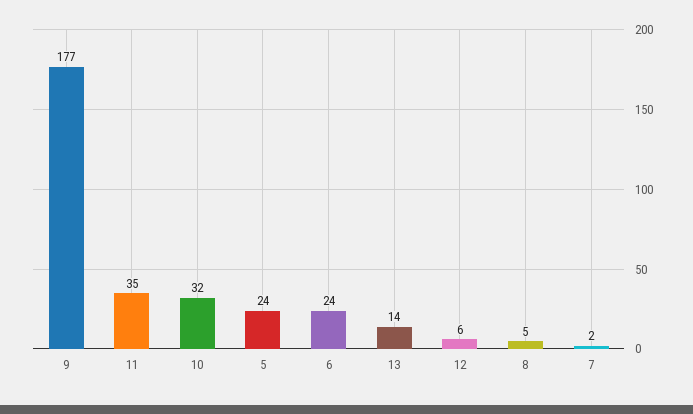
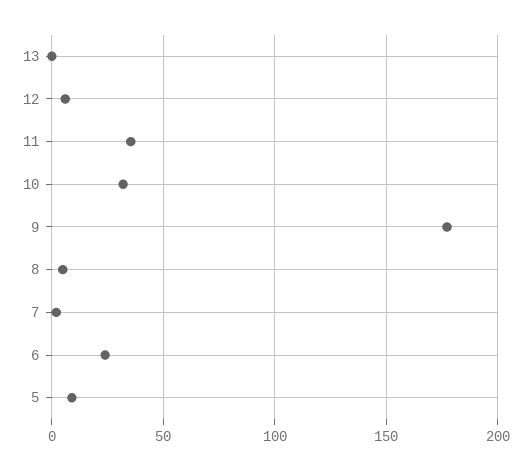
5: 24 -> 10
13: 14 -> 0

